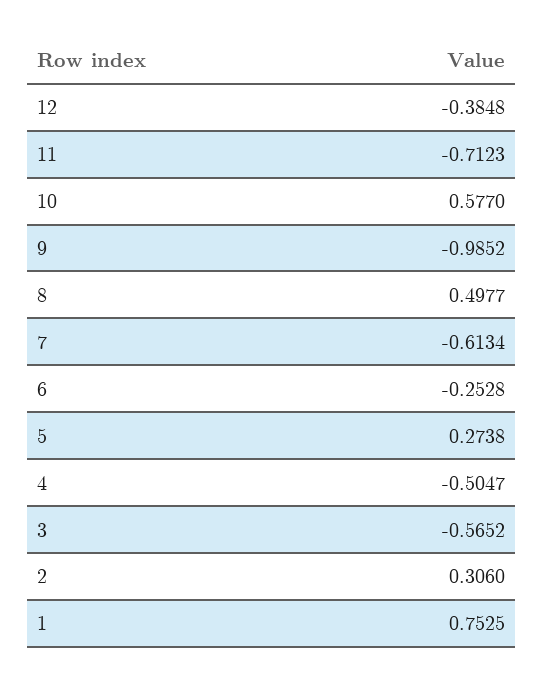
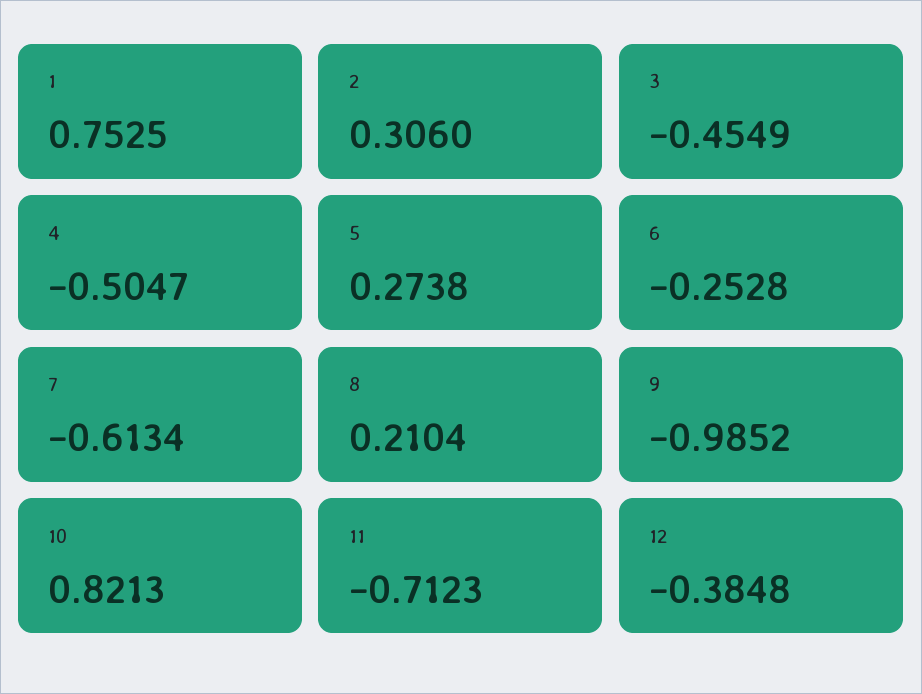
10: 0.577 -> 0.8213
8: 0.4977 -> 0.2104
3: -0.5652 -> -0.4549

